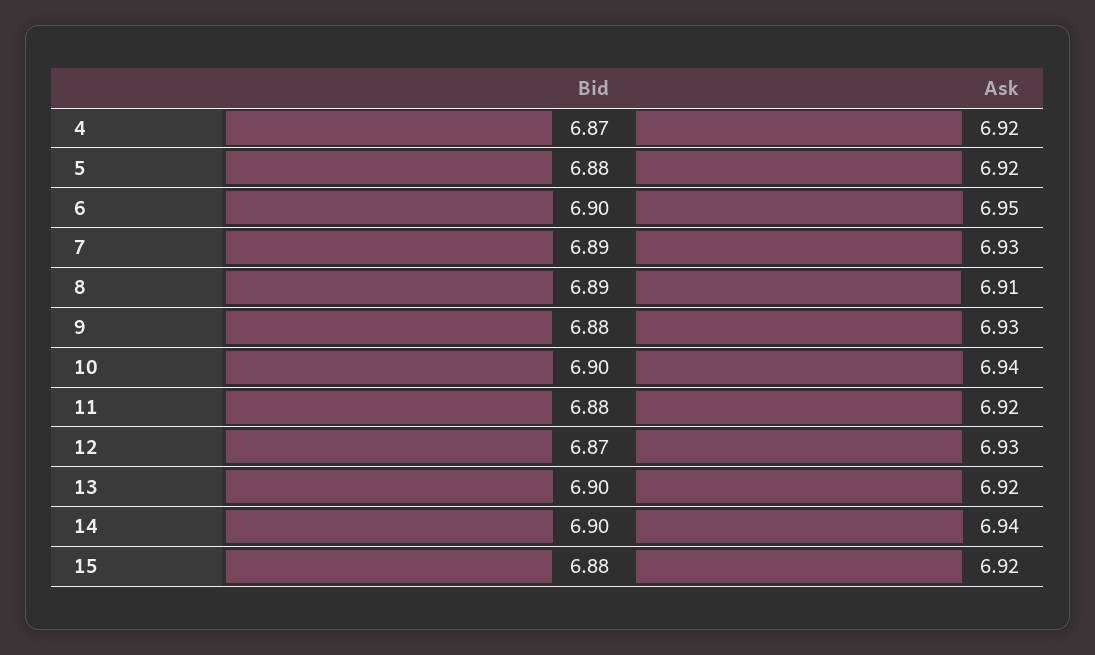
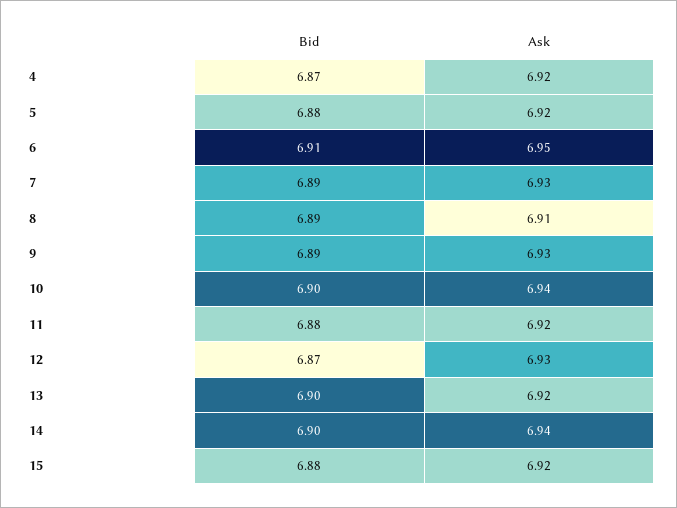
Bid, 6: 6.9 -> 6.91
Bid, 9: 6.88 -> 6.89

